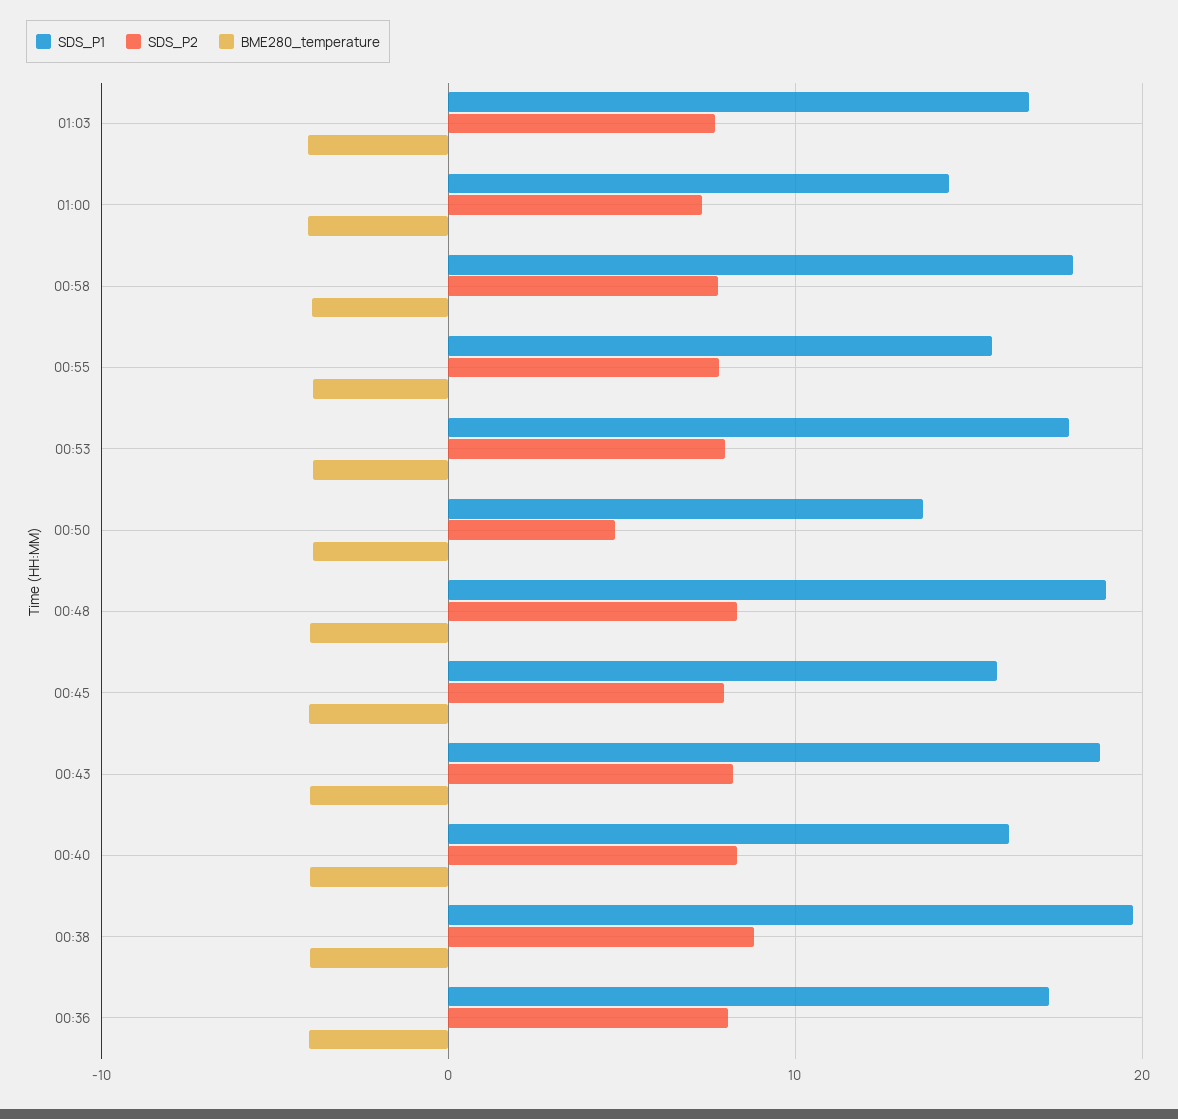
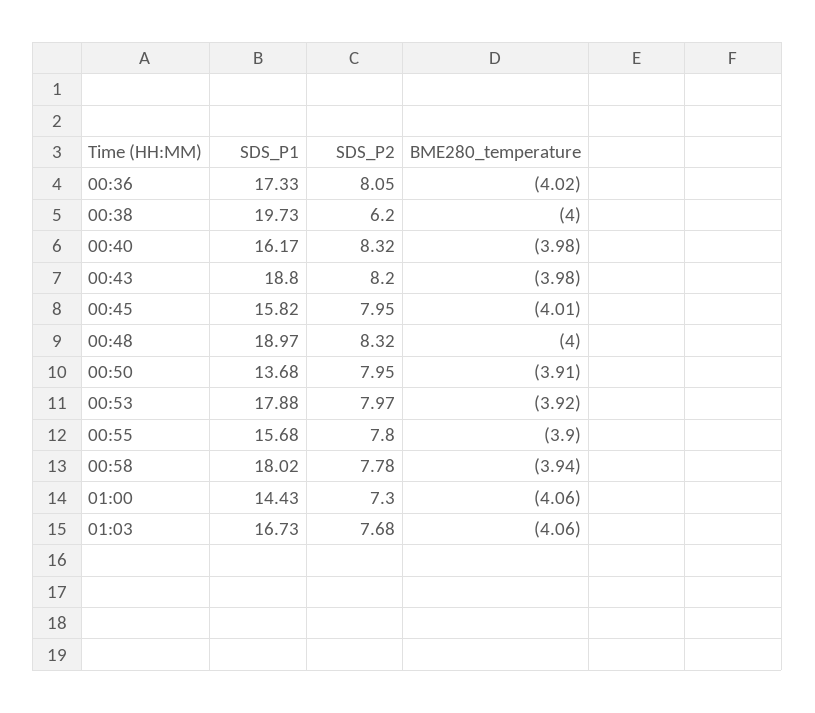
SDS_P2, 00:50: 5 -> 7.95
SDS_P2, 00:38: 9 -> 6.2

